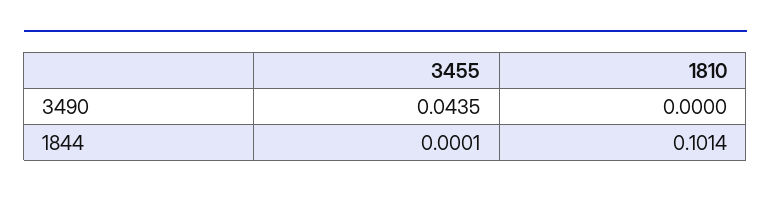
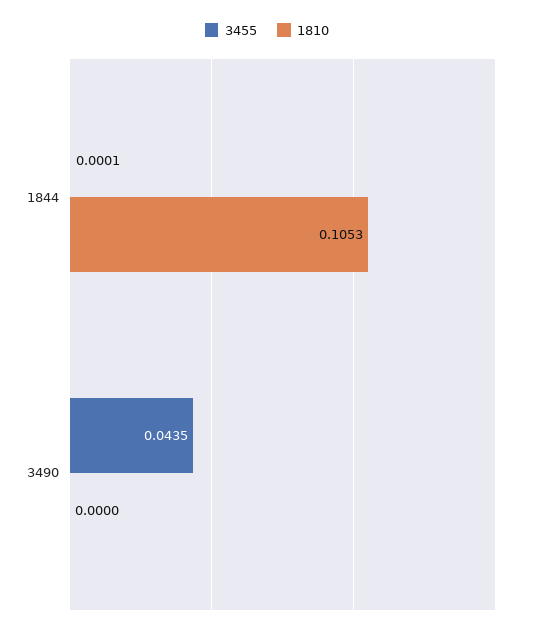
1810, 1844: 0.1014 -> 0.1053

